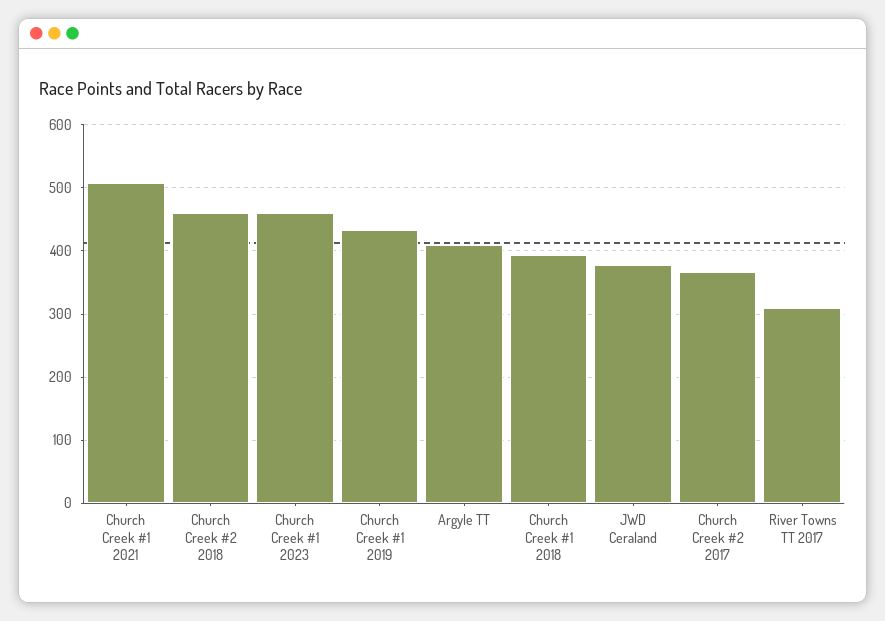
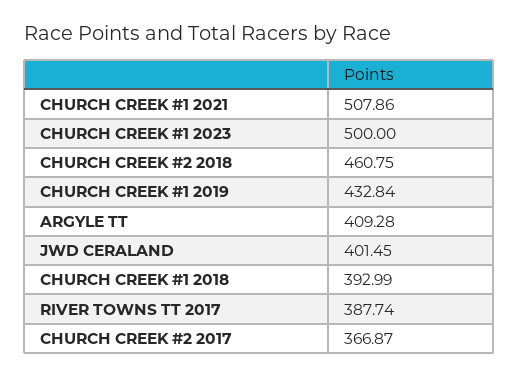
Church Creek #1 2023: 460 -> 500
JWD Ceraland: 380 -> 401.45
River Towns TT 2017: 310 -> 387.74

